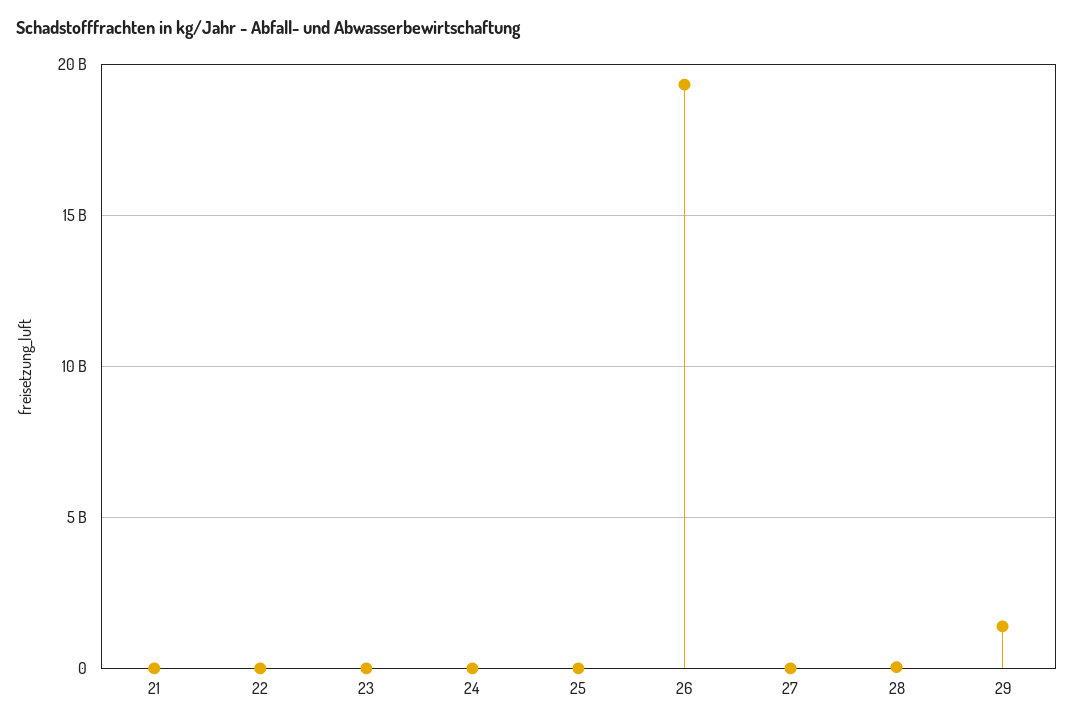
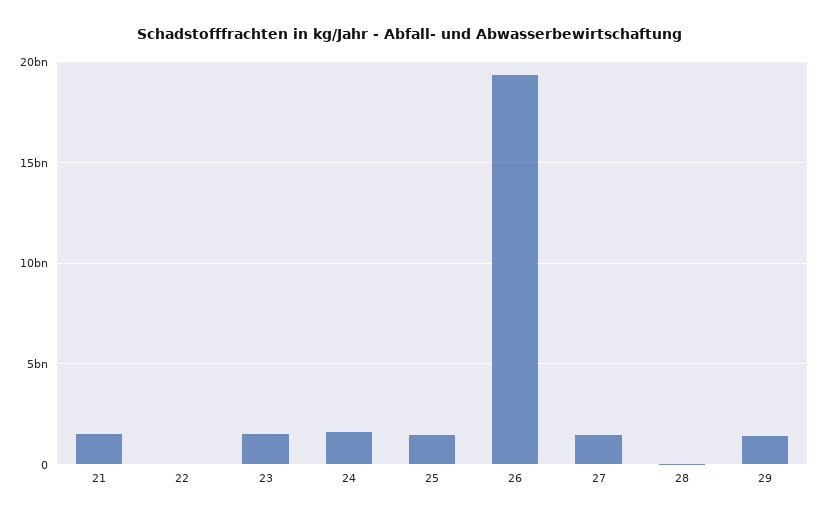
21: 0 -> 1500000000
23: 0 -> 1500000000
24: 0 -> 1500000000
25: 0 -> 1500000000
27: 0 -> 1500000000

